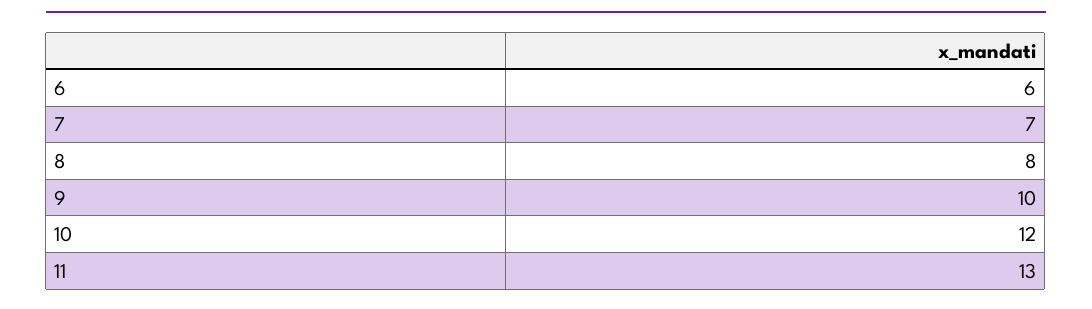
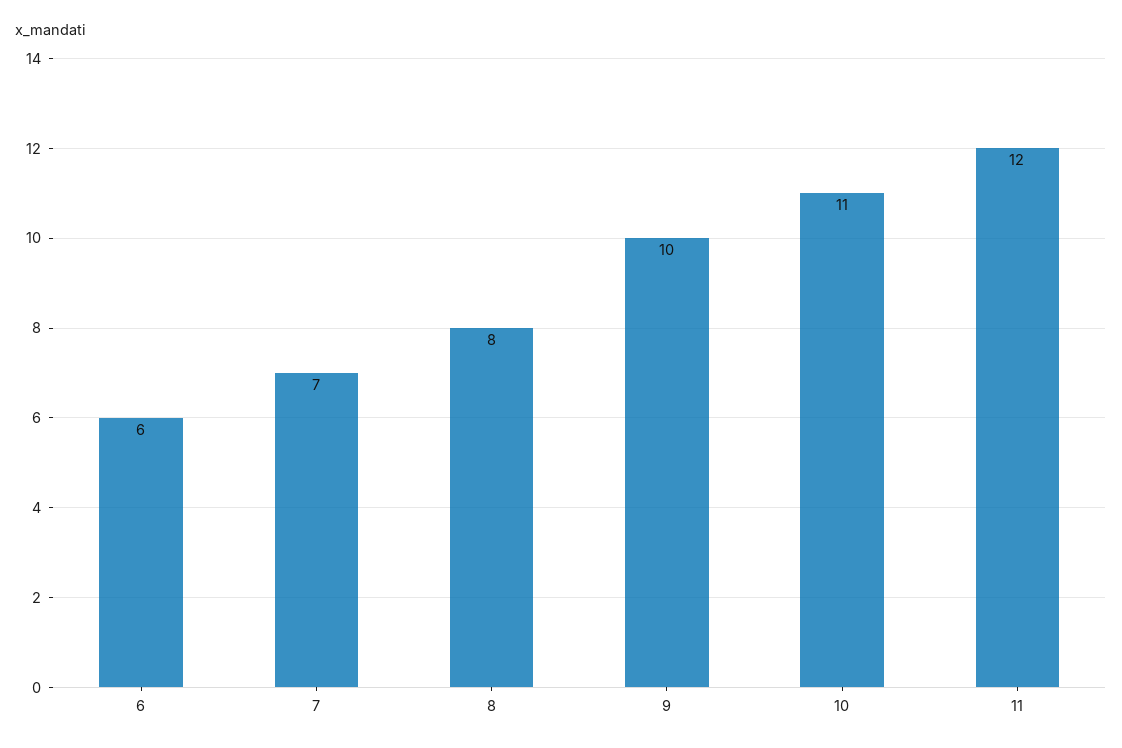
10: 12 -> 11
11: 13 -> 12

